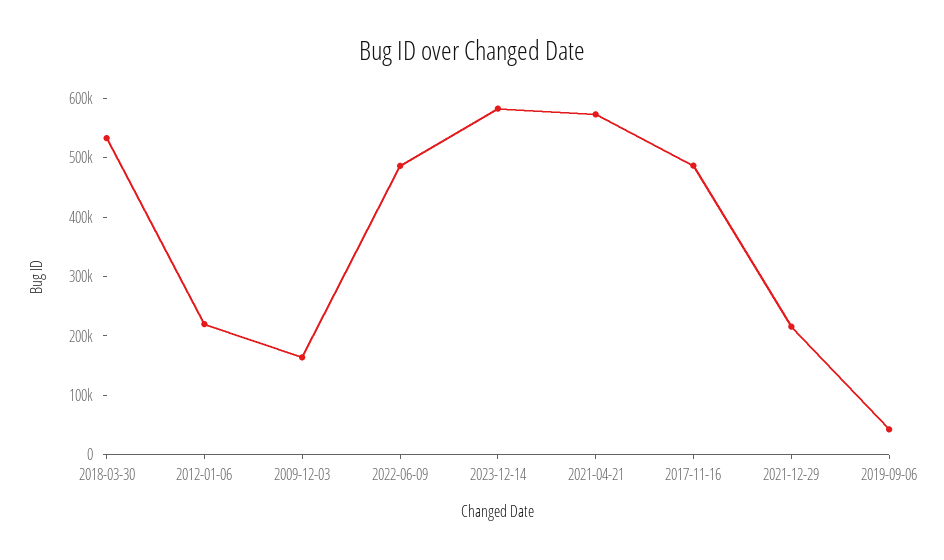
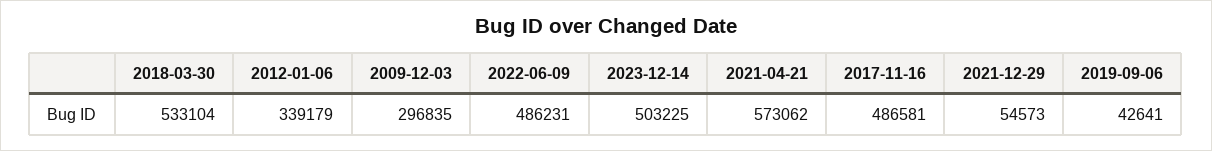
2012-01-06: 220000 -> 339179
2009-12-03: 160000 -> 296835
2023-12-14: 580000 -> 503225
2021-12-29: 220000 -> 54573

